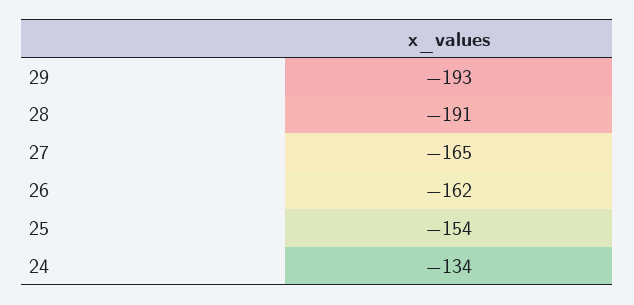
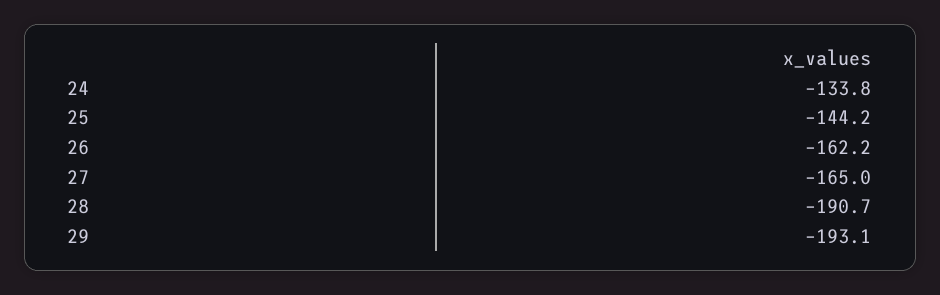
25: -154 -> -144.2

